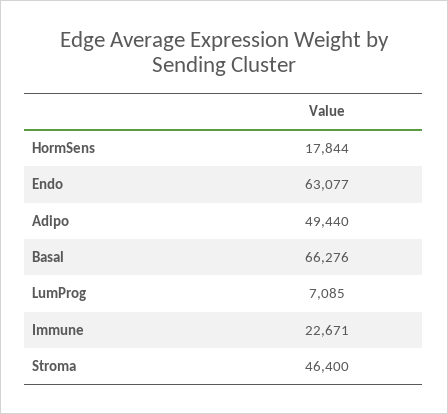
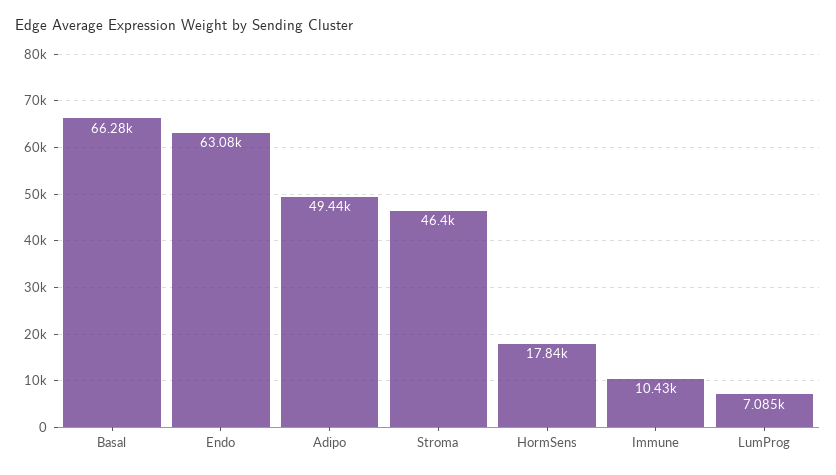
Immune: 22671 -> 10430

